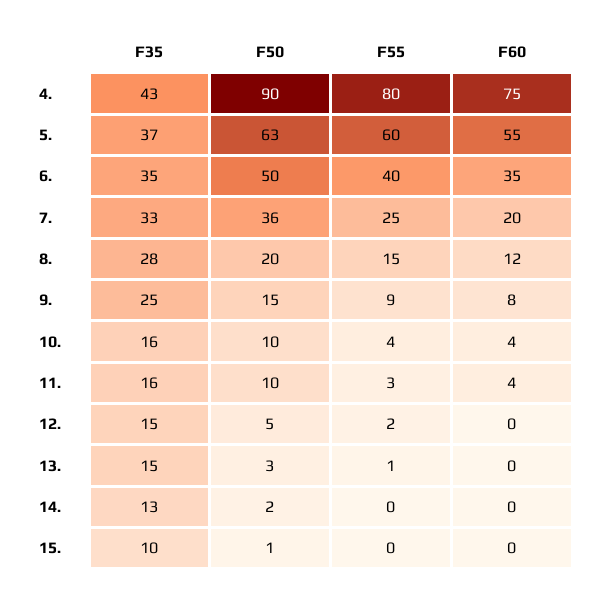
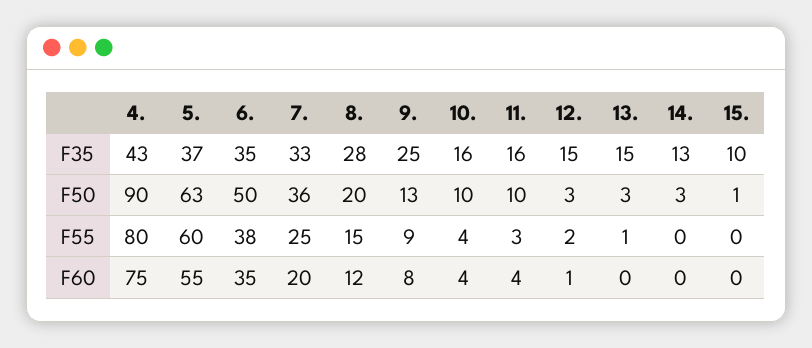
F55, 6.: 40 -> 38
F50, 9.: 15 -> 13
F50, 12.: 5 -> 3
F60, 12.: 0 -> 1
F50, 14.: 2 -> 3

